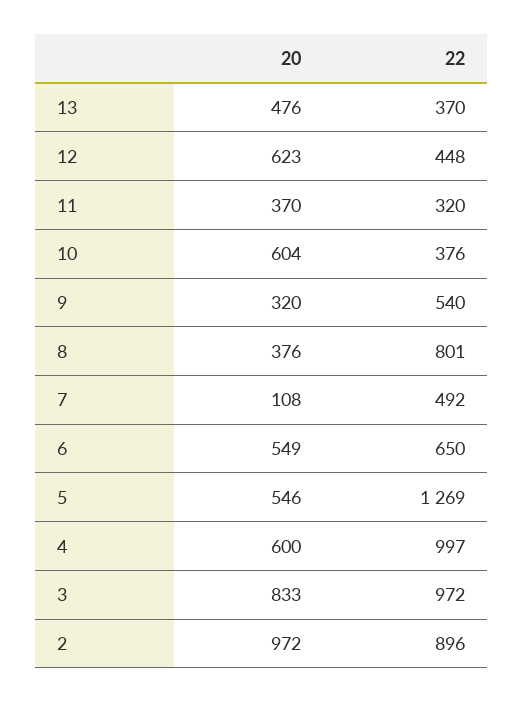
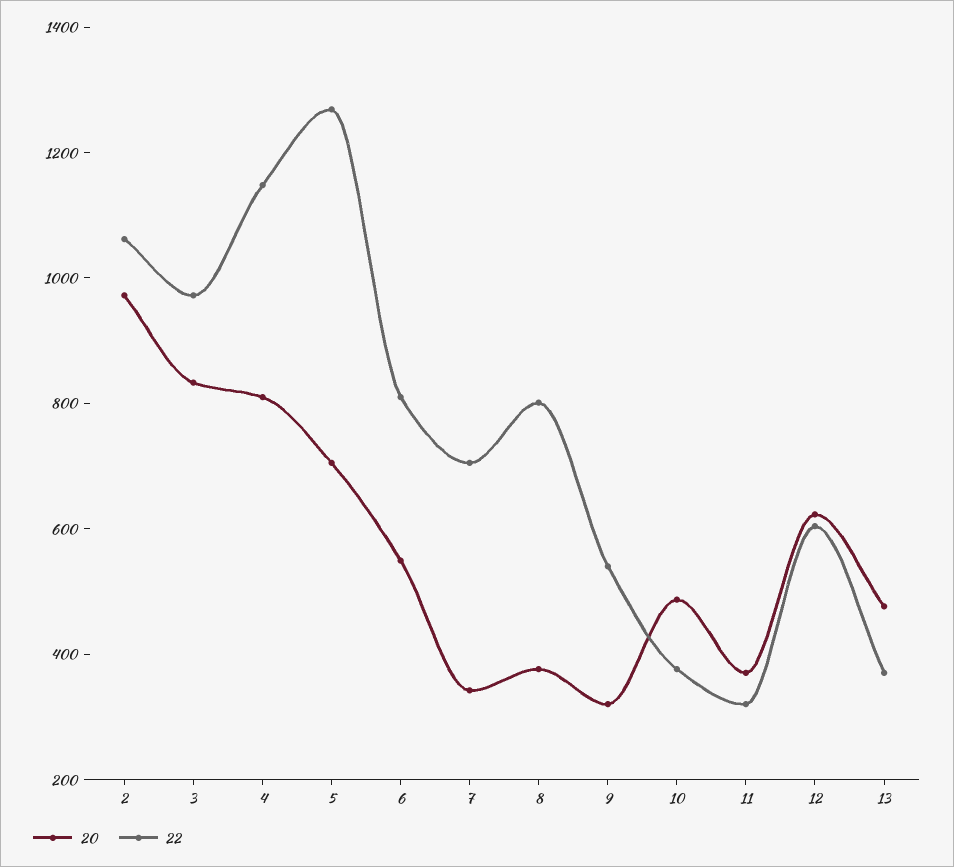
22, 12: 448 -> 600
20, 10: 604 -> 500
20, 7: 108 -> 350
22, 7: 492 -> 700
22, 6: 650 -> 800
20, 5: 546 -> 700
20, 4: 600 -> 800
22, 4: 997 -> 1150
22, 2: 896 -> 1050

